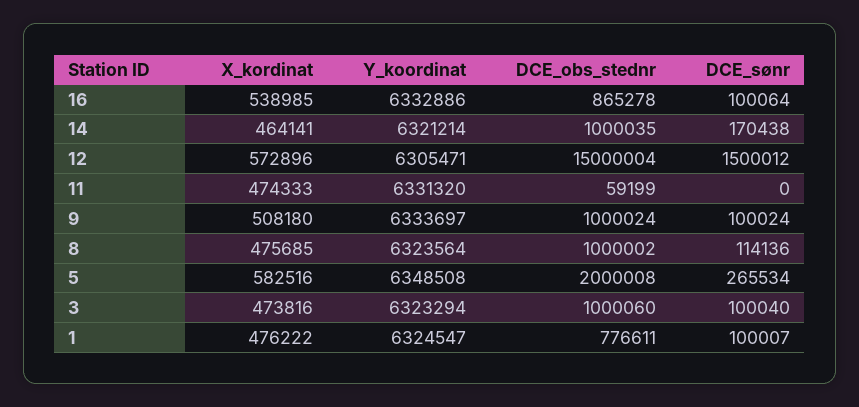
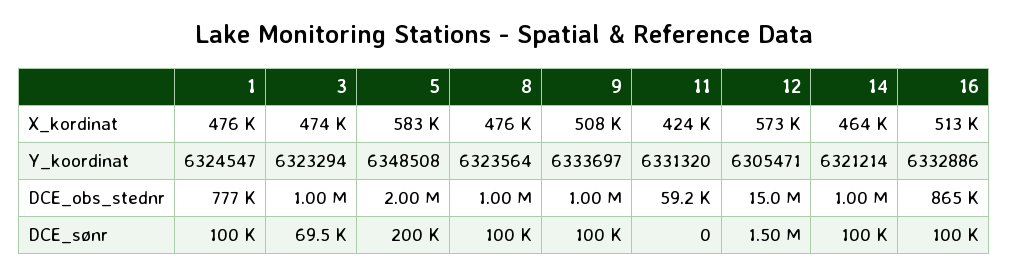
X_kordinat, 16: 538985 -> 513000
DCE_sønr, 14: 170438 -> 100000
X_kordinat, 11: 474333 -> 424000
DCE_sønr, 8: 114136 -> 100000
DCE_sønr, 5: 265534 -> 200000
DCE_sønr, 3: 100040 -> 69500

